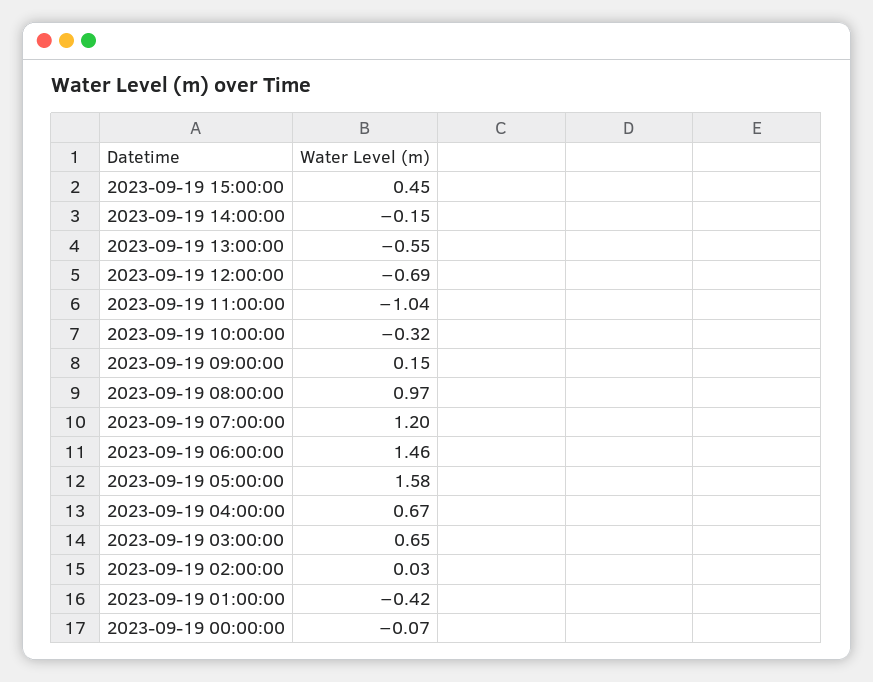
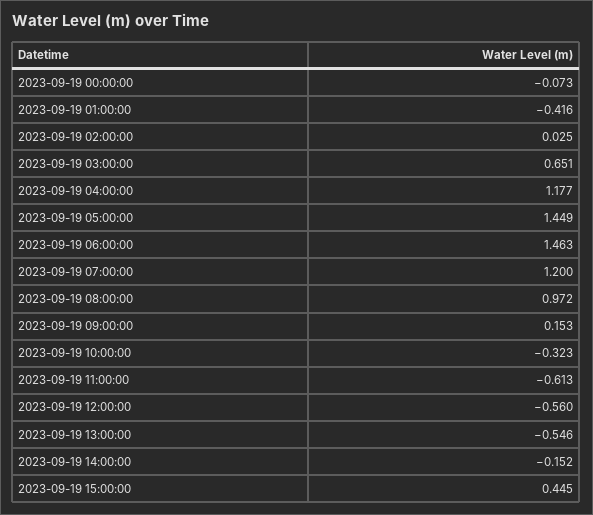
2023-09-19 12:00:00: -0.69 -> -0.56
2023-09-19 11:00:00: -1.04 -> -0.613
2023-09-19 05:00:00: 1.58 -> 1.449
2023-09-19 04:00:00: 0.67 -> 1.177

